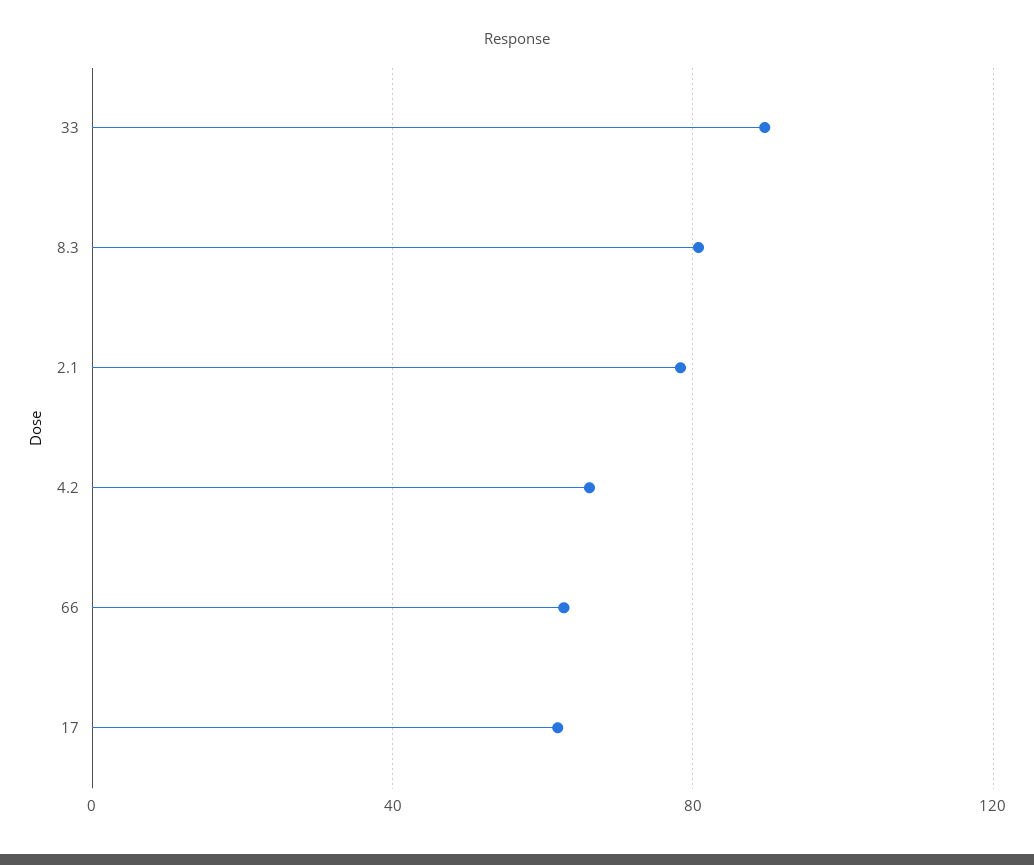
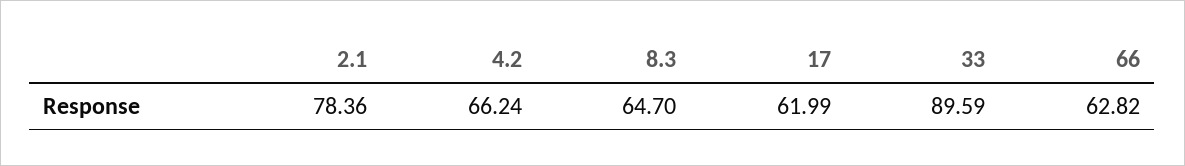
8.3: 80 -> 64.7

